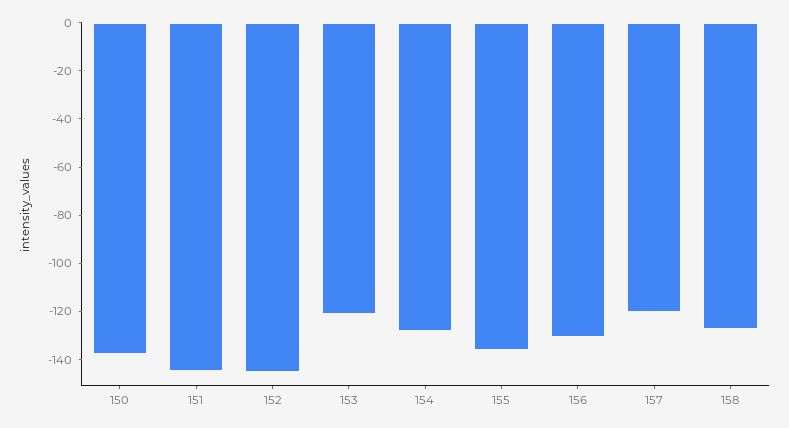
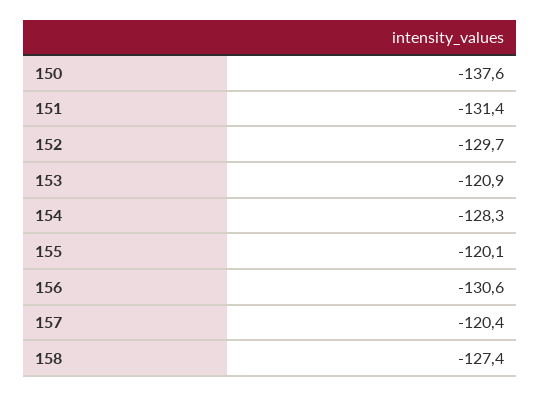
151: -145 -> -131.4
152: -145 -> -129.7
155: -135 -> -120.1

